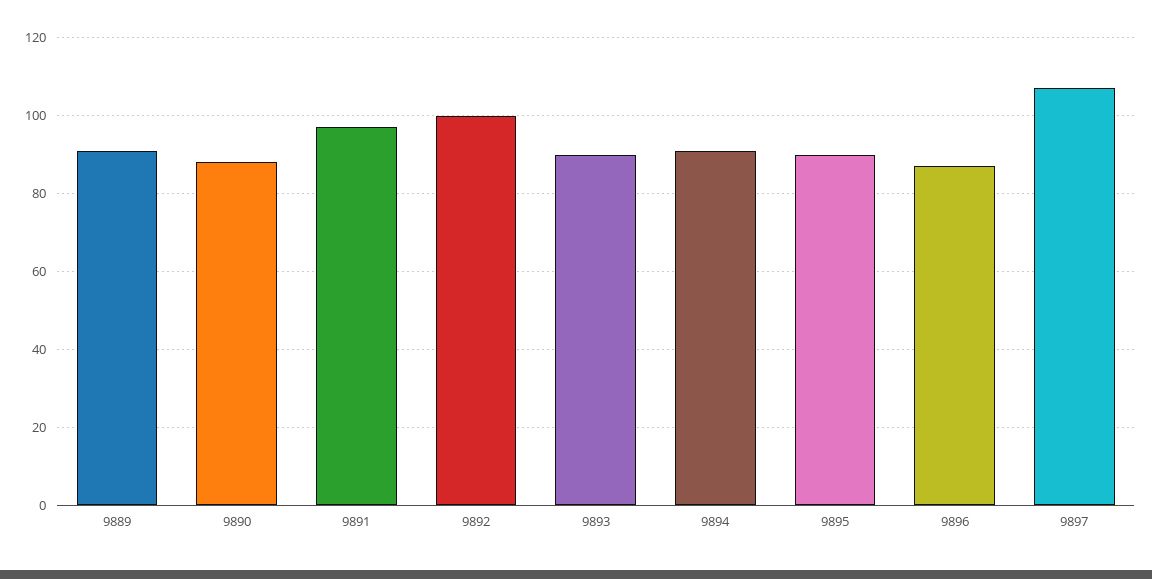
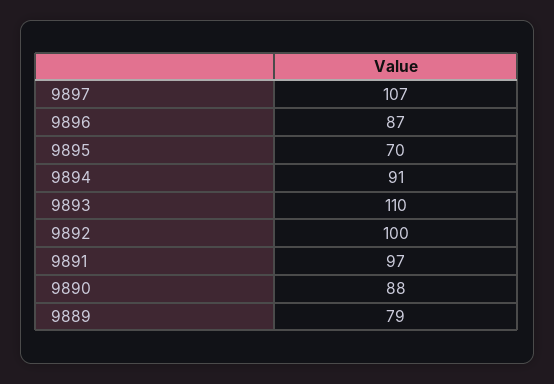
9889: 90 -> 79
9893: 90 -> 110
9895: 90 -> 70

